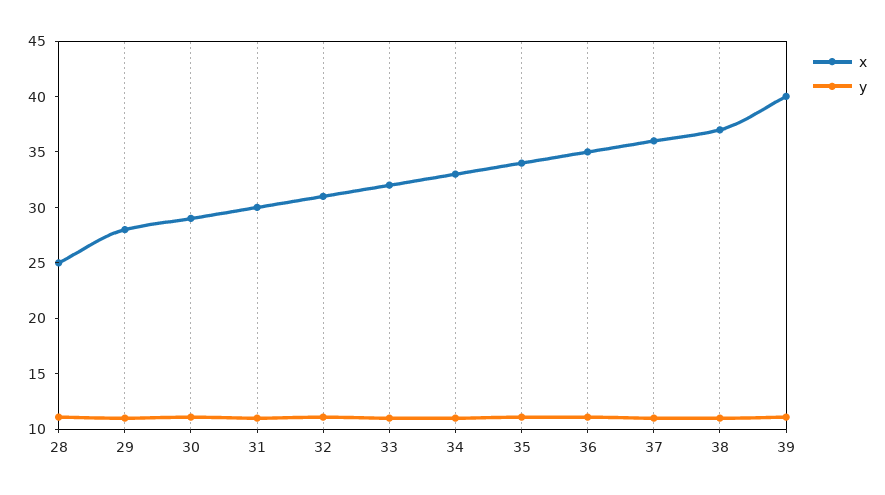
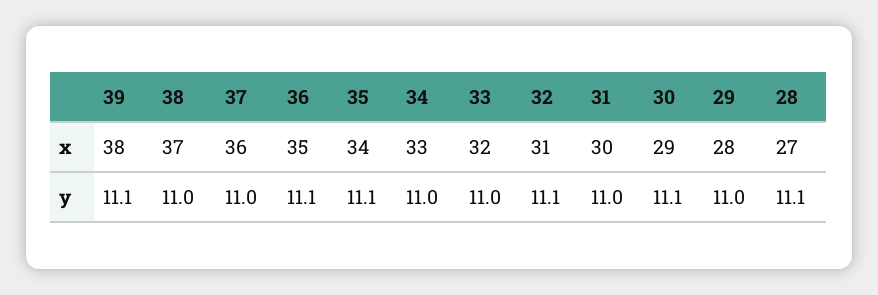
x, 28: 25 -> 27
x, 39: 40 -> 38

